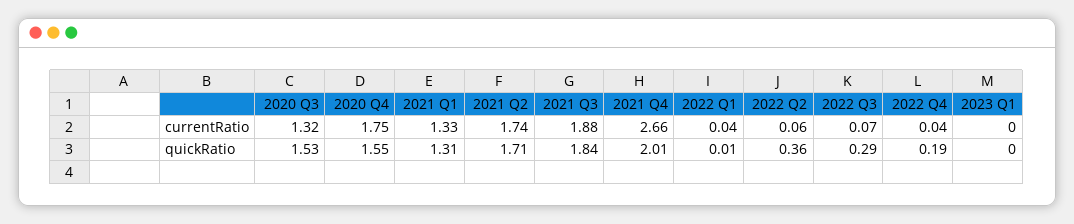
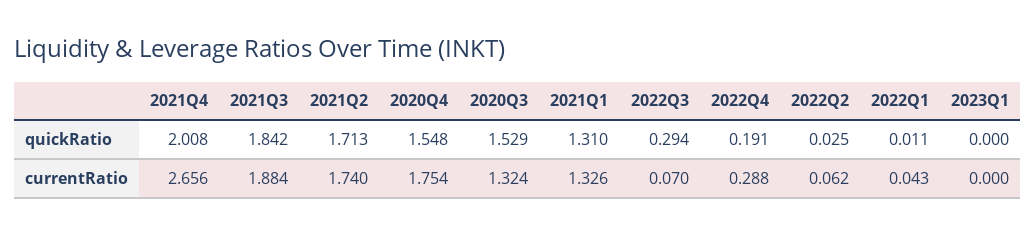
2022 Q4, currentRatio: 0.04 -> 0.288
2022 Q2, quickRatio: 0.36 -> 0.025

